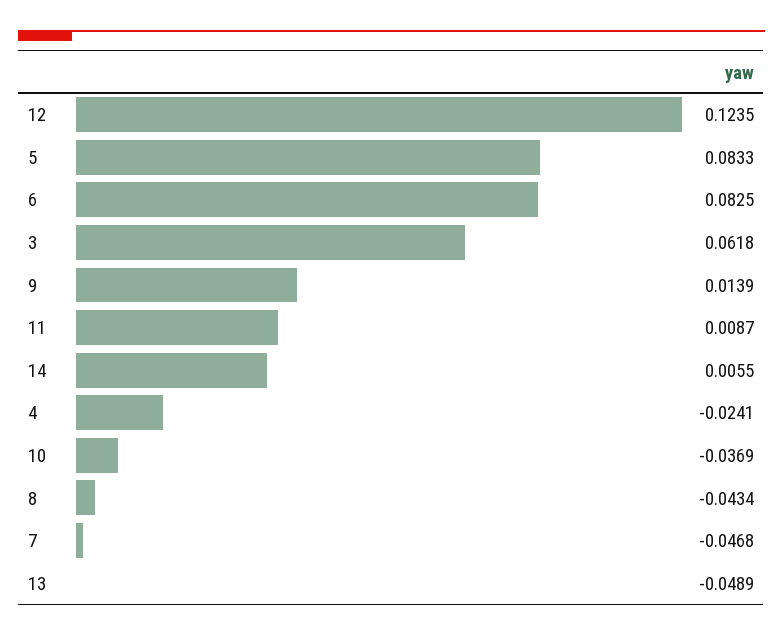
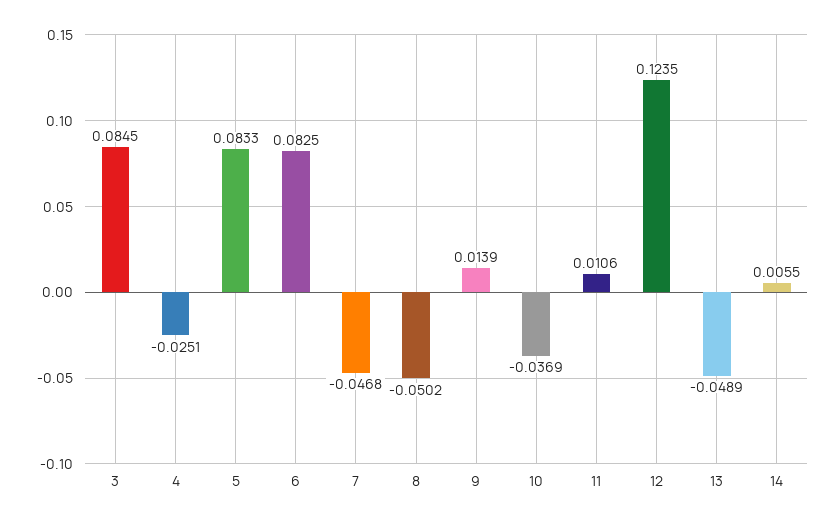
3: 0.0618 -> 0.0845
11: 0.0087 -> 0.0106
4: -0.0241 -> -0.0251
8: -0.0434 -> -0.0502

